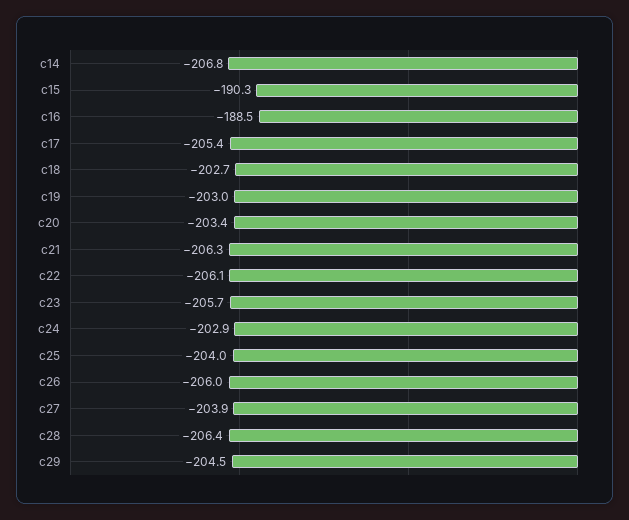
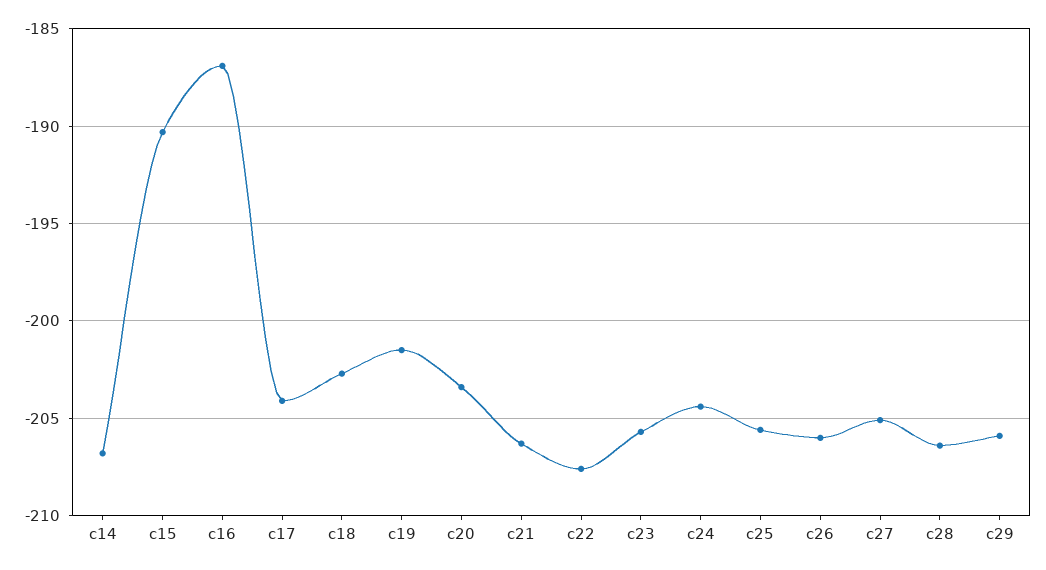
c16: -188.5 -> -187
c17: -205.4 -> -204
c19: -203 -> -201.5
c22: -206.1 -> -207.5
c24: -202.9 -> -204.5
c25: -204 -> -205.5
c27: -203.9 -> -205
c29: -204.5 -> -206

